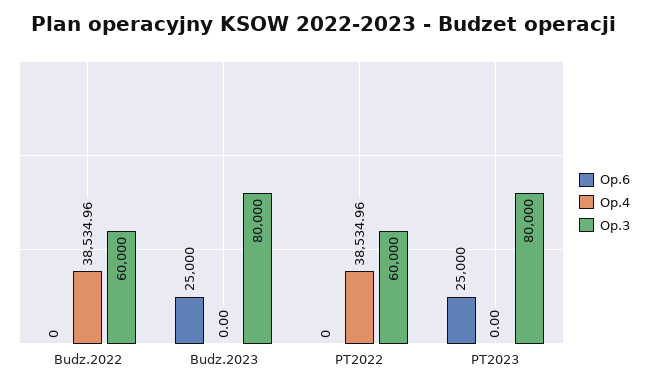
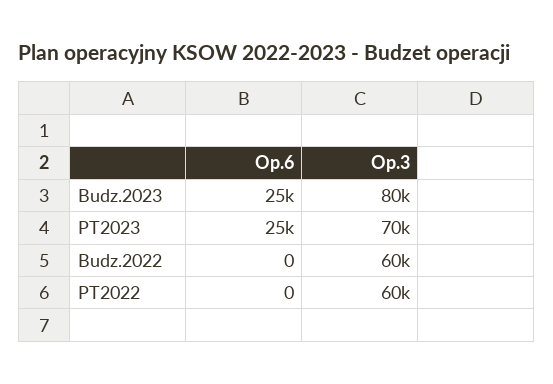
Op.4, Budz.2022: 38534.96 -> none
Op.4, Budz.2023: 0 -> none
Op.4, PT2022: 38534.96 -> none
Op.4, PT2023: 0 -> none
Op.3, PT2023: 80000 -> 70000

